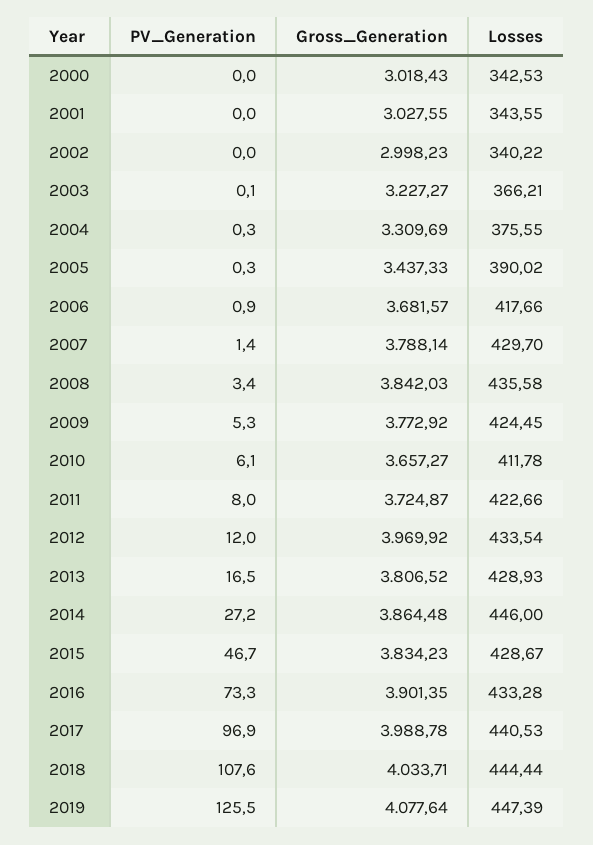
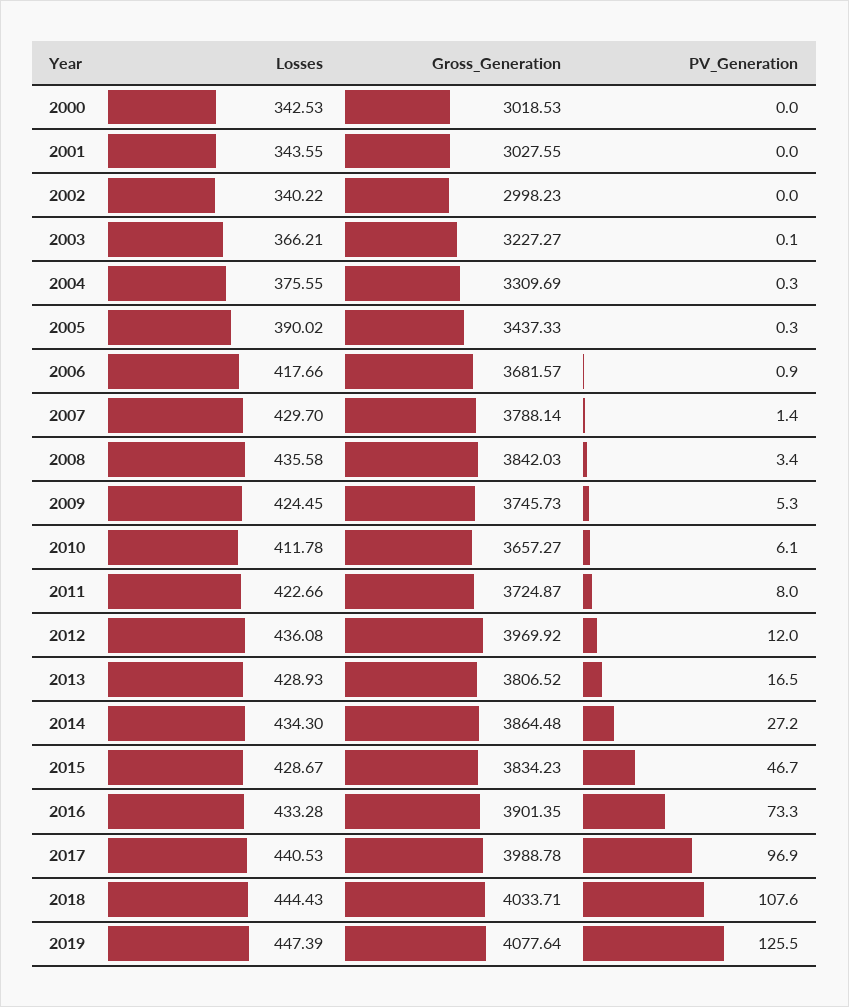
Gross_Generation, 2000: 3018.43 -> 3018.53
Gross_Generation, 2009: 3772.92 -> 3745.73
Losses, 2012: 433.54 -> 436.08
Losses, 2014: 446 -> 434.3
Losses, 2018: 444.44 -> 444.43

